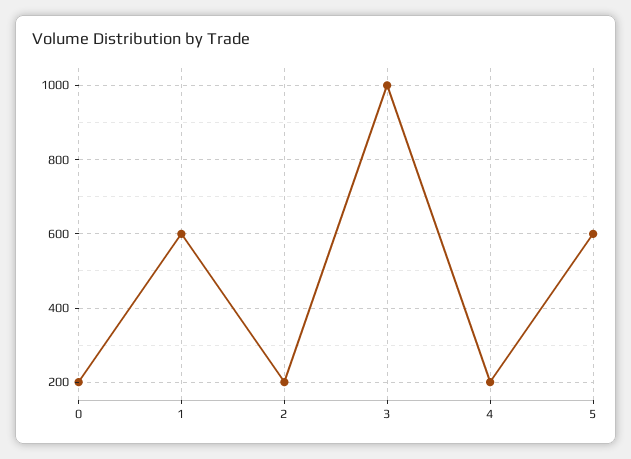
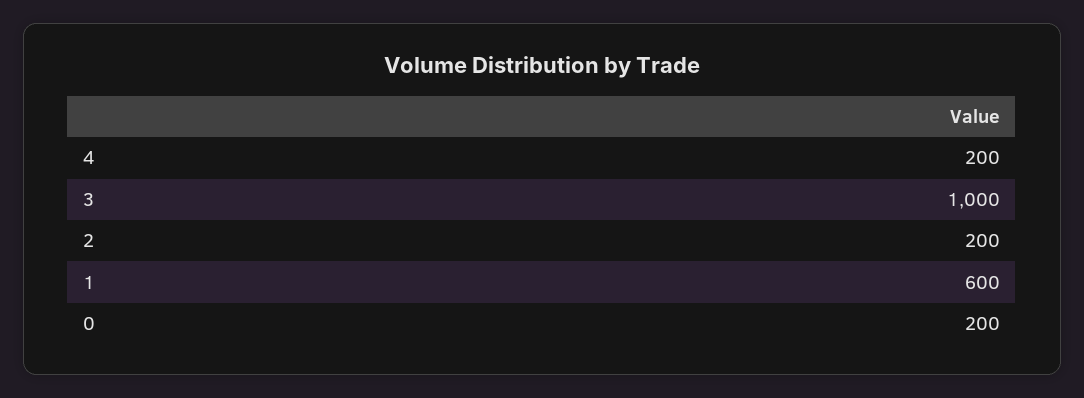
5: 600 -> none

